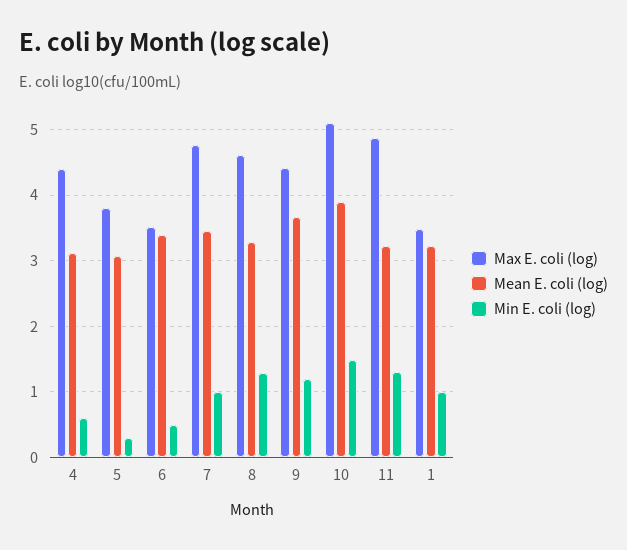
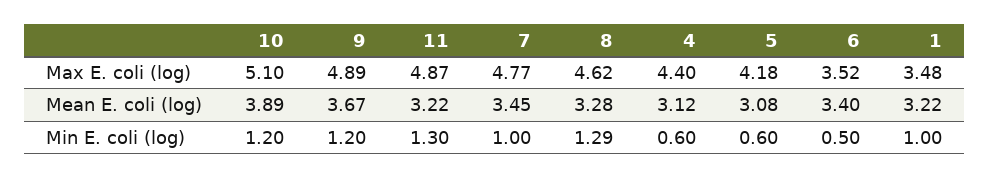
Max E. coli (log), 5: 3.8 -> 4.18
Min E. coli (log), 5: 0.3 -> 0.6
Max E. coli (log), 9: 4.4 -> 4.89
Min E. coli (log), 10: 1.5 -> 1.2

